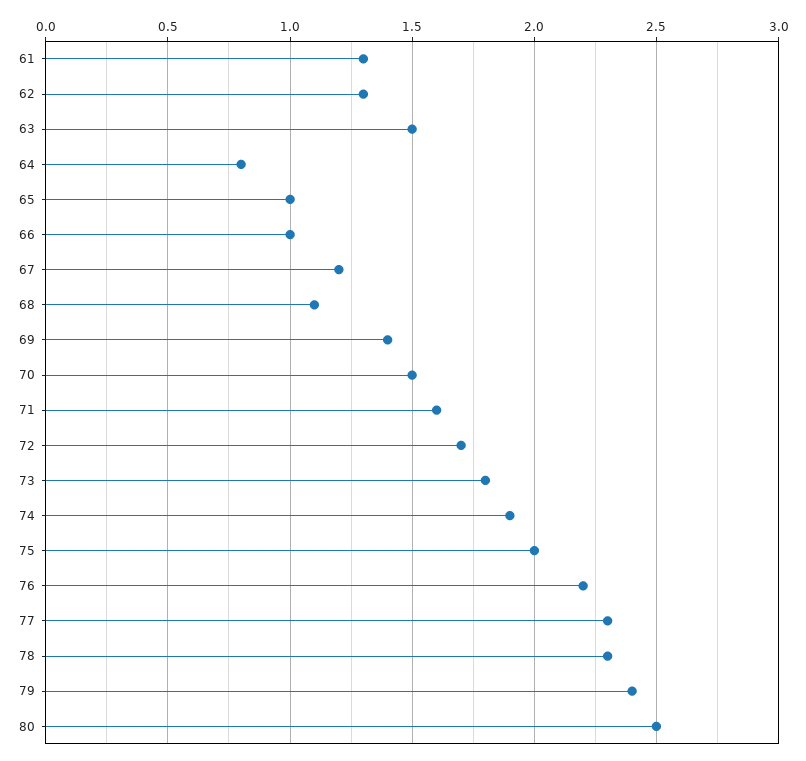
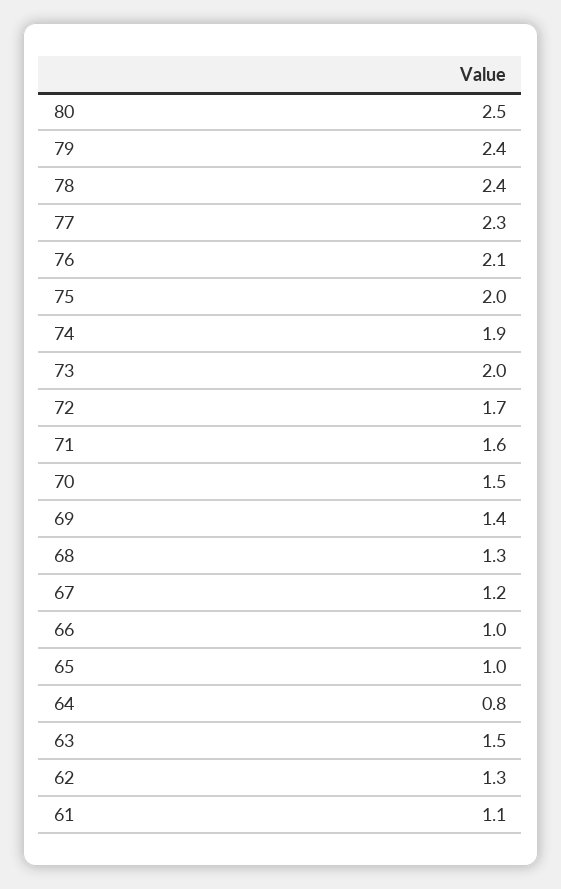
61: 1.3 -> 1.1
68: 1.1 -> 1.3
73: 1.8 -> 2
76: 2.2 -> 2.1
78: 2.3 -> 2.4

